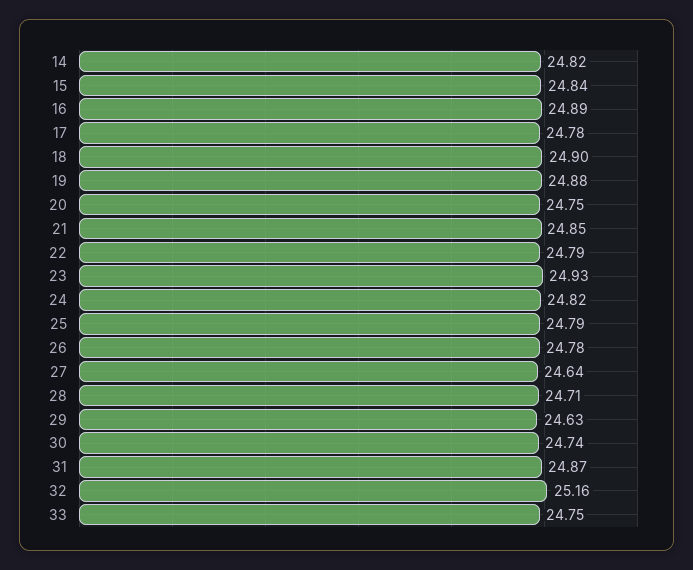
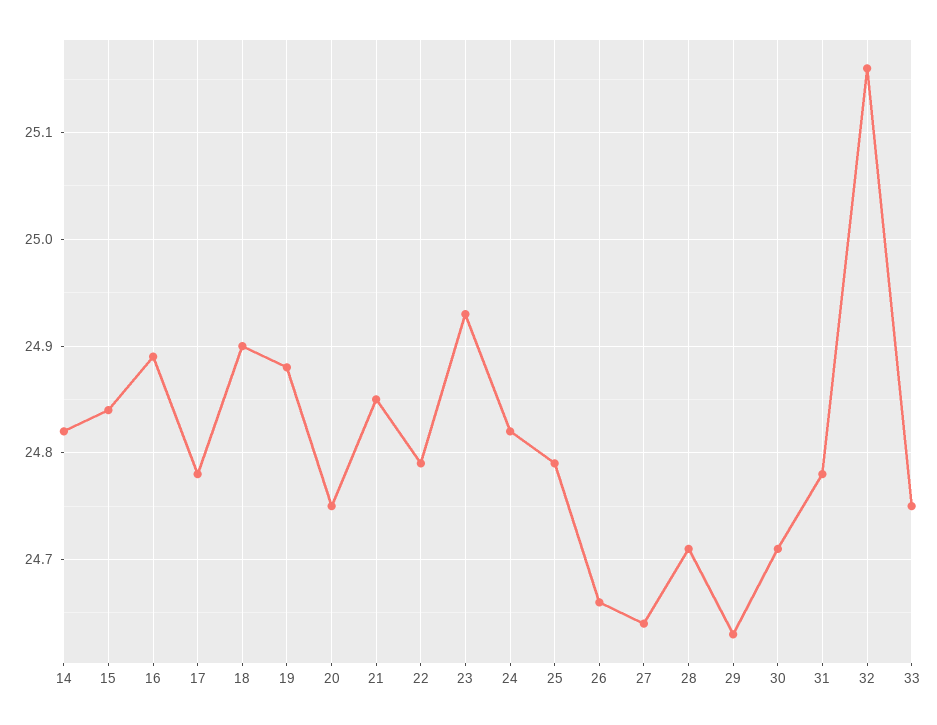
26: 24.78 -> 24.66
30: 24.74 -> 24.71
31: 24.87 -> 24.78

